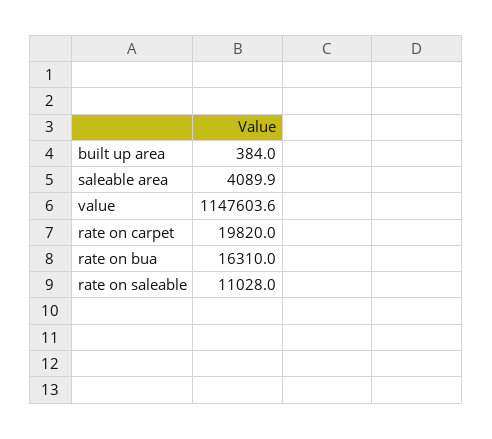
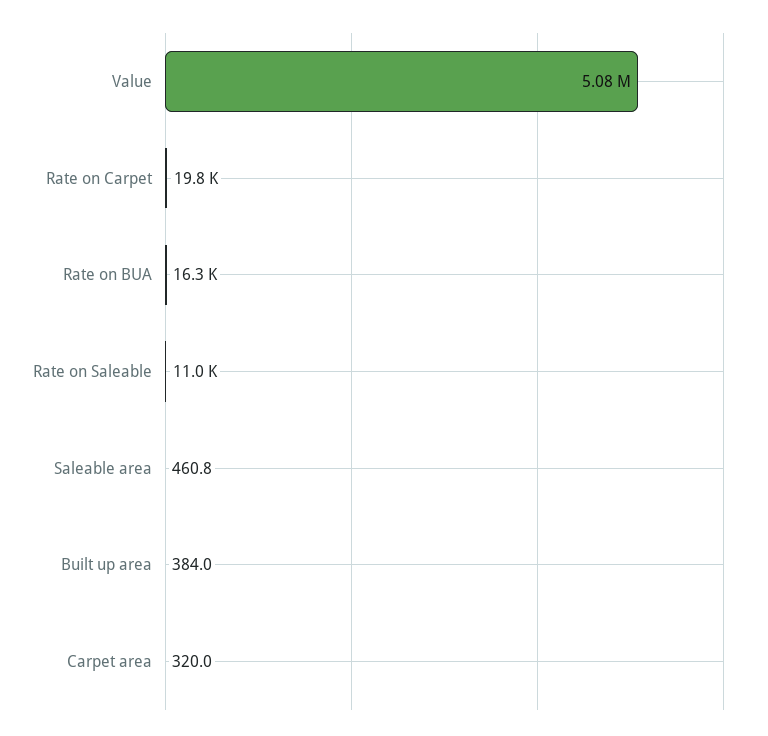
saleable area: 4089.9 -> 460.8
value: 1147603.6 -> 5080000
Carpet area: none -> 320

